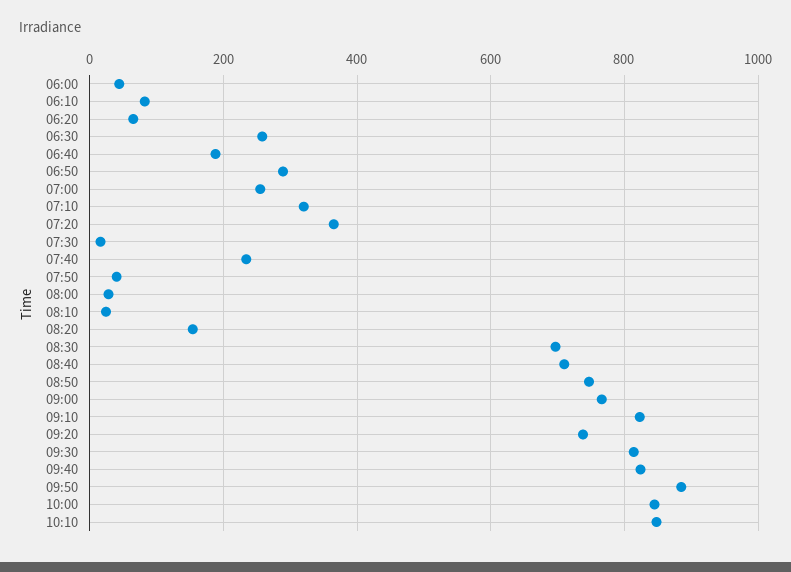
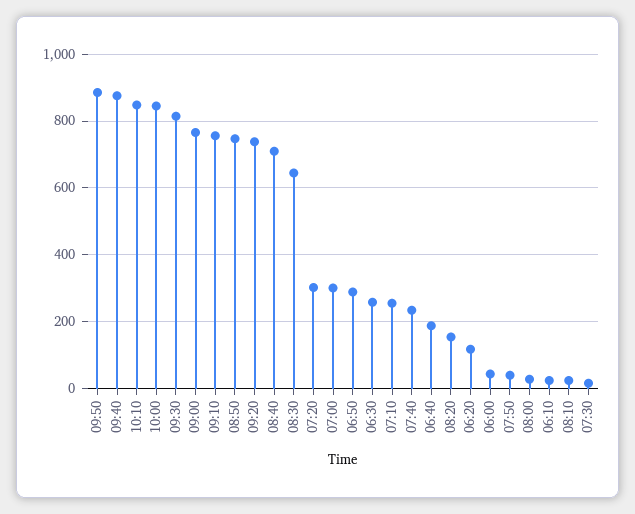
06:10: 80 -> 20
06:20: 60 -> 120
07:00: 260 -> 300
07:10: 320 -> 260
07:20: 360 -> 300
08:30: 700 -> 640
09:10: 820 -> 760
09:40: 820 -> 880

